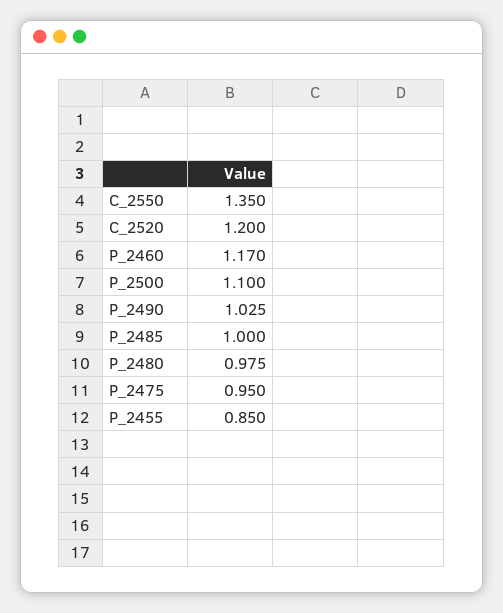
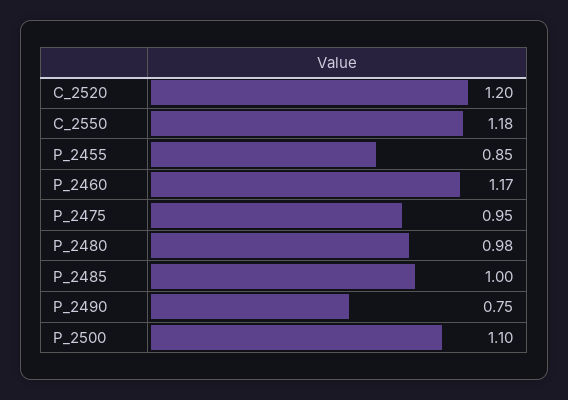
C_2550: 1.35 -> 1.18
P_2490: 1.025 -> 0.75

